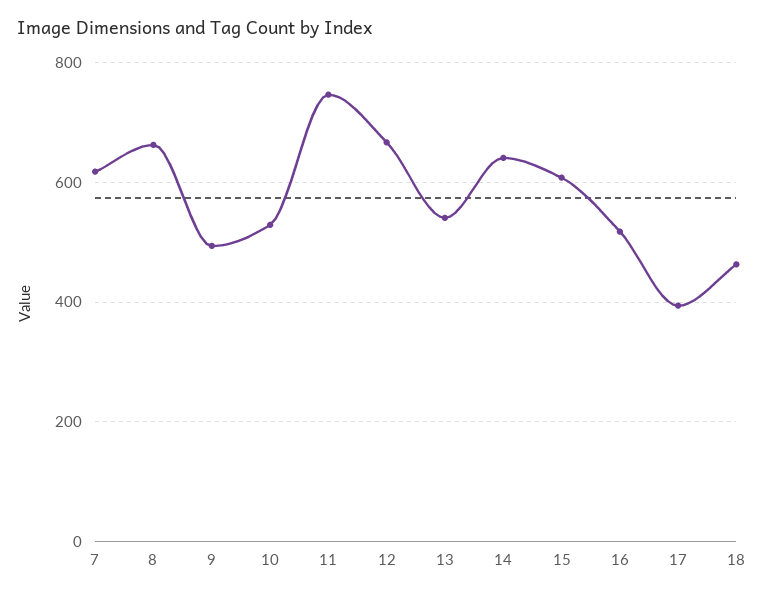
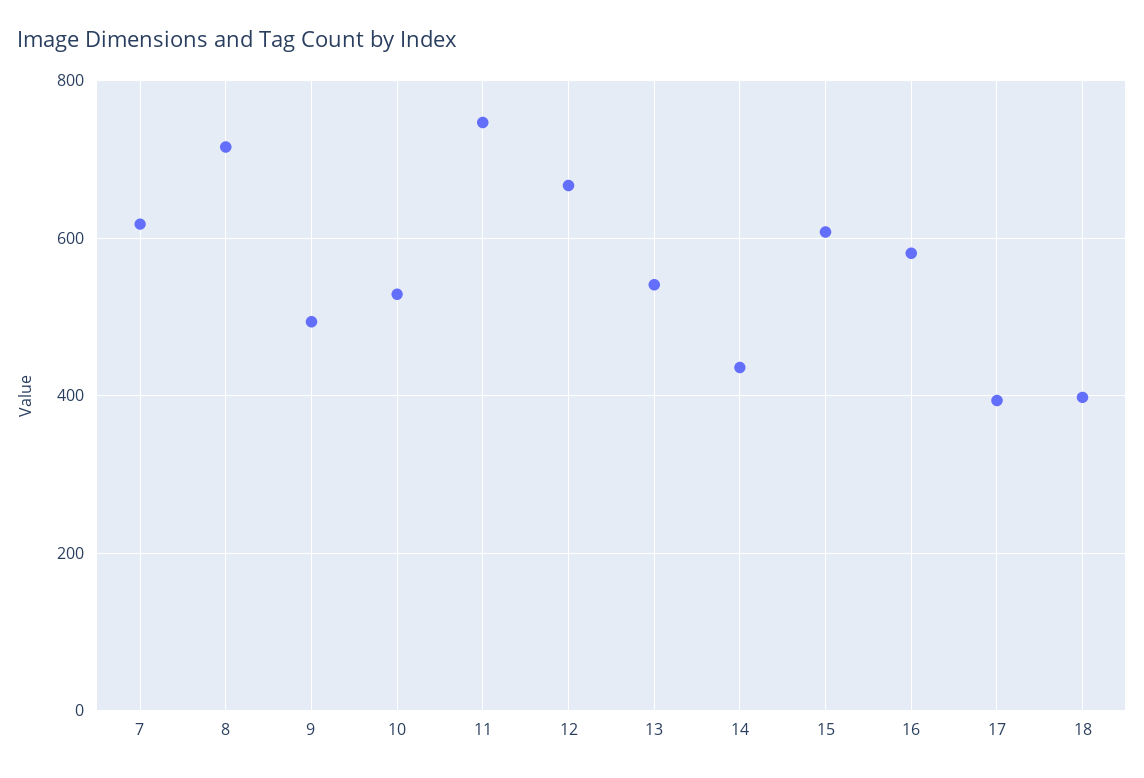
8: 660 -> 720
14: 640 -> 440
16: 520 -> 580
18: 460 -> 400

